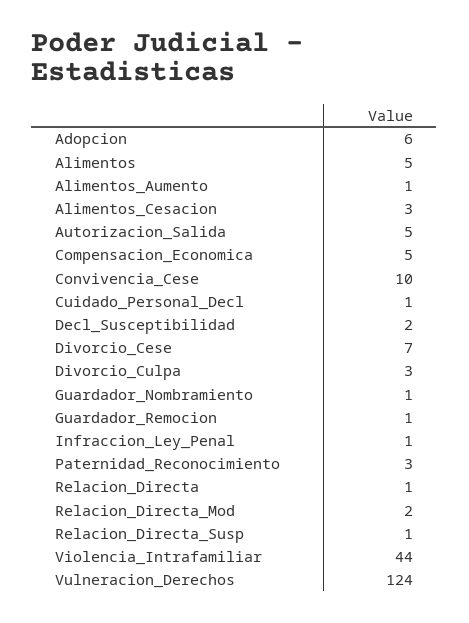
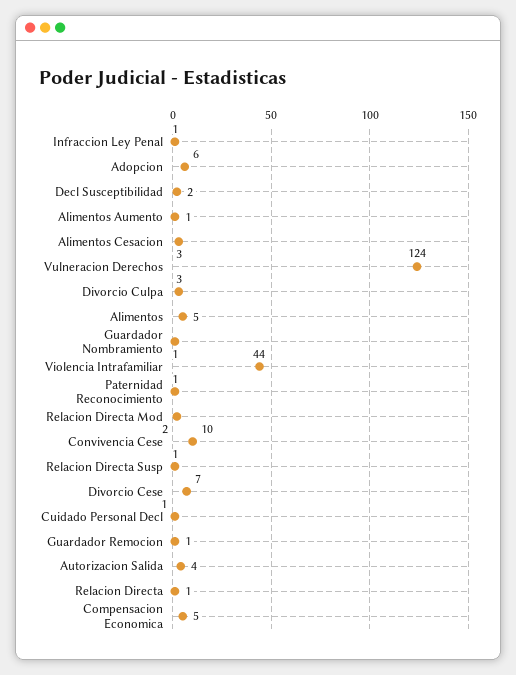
Autorizacion_Salida: 5 -> 4
Paternidad_Reconocimiento: 3 -> 1

